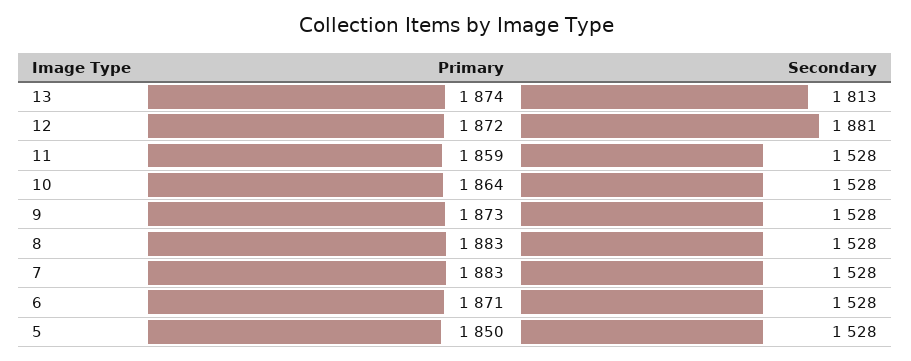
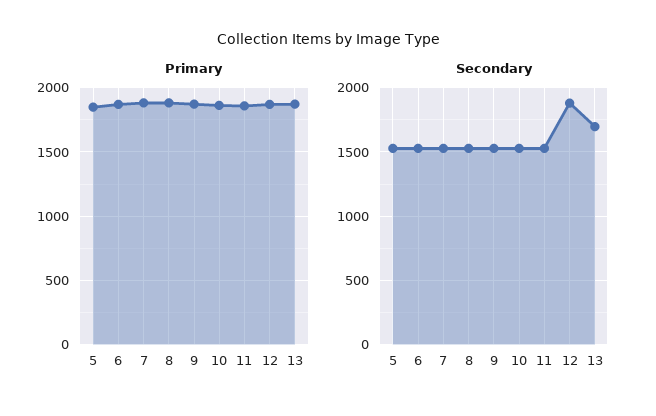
Secondary, 13: 1813 -> 1700

